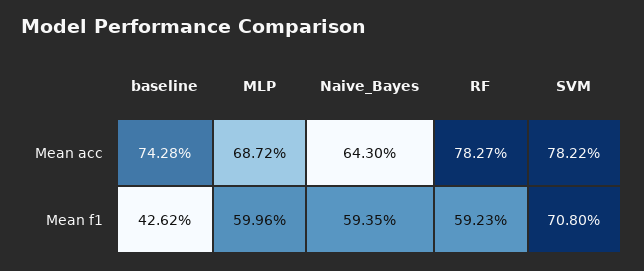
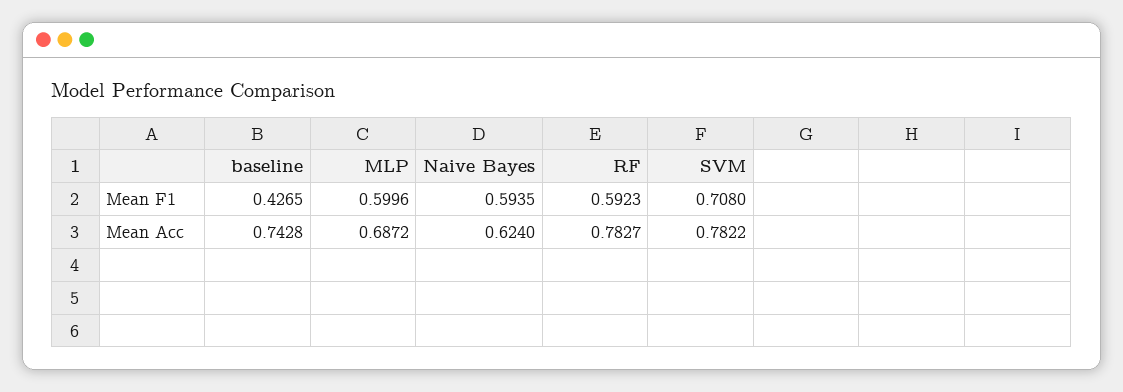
Naive_Bayes, Mean acc: 0.643 -> 0.624
baseline, Mean f1: 0.4262 -> 0.4265

